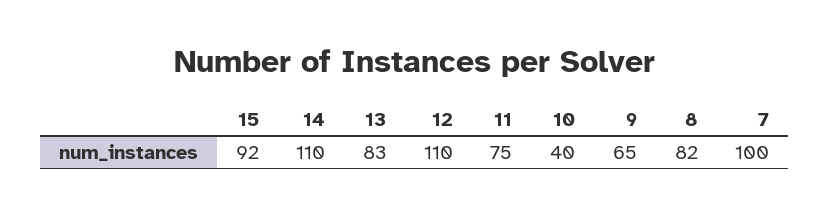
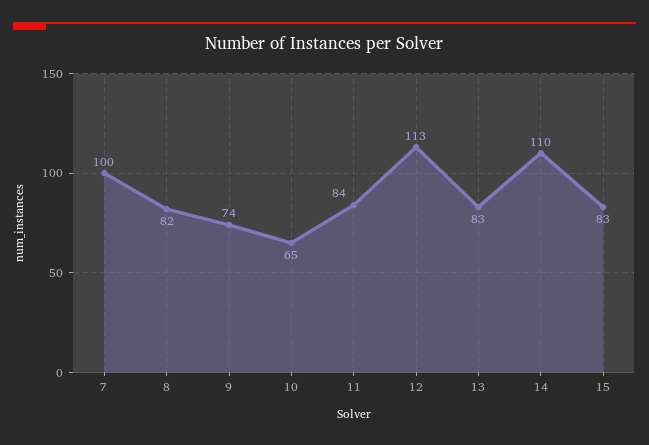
15: 92 -> 83
12: 110 -> 113
11: 75 -> 84
10: 40 -> 65
9: 65 -> 74

